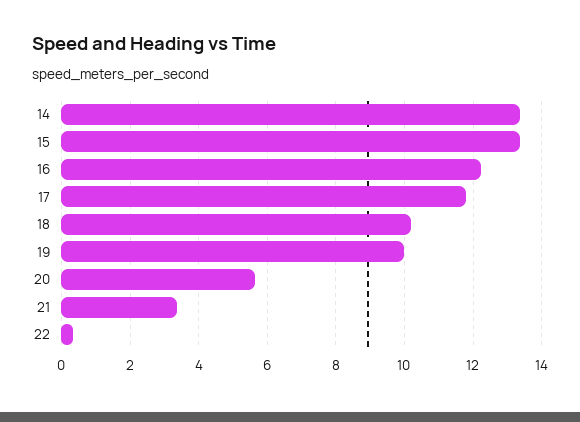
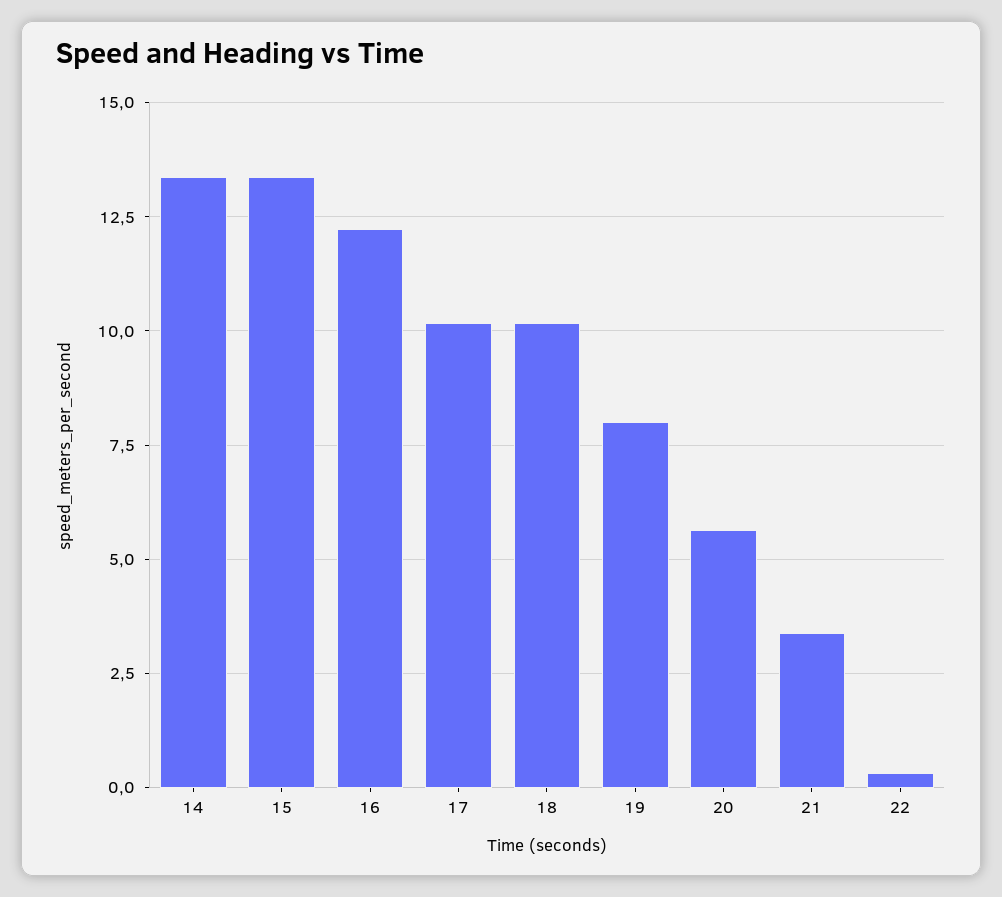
17: 11.8 -> 10.25
19: 10 -> 8

